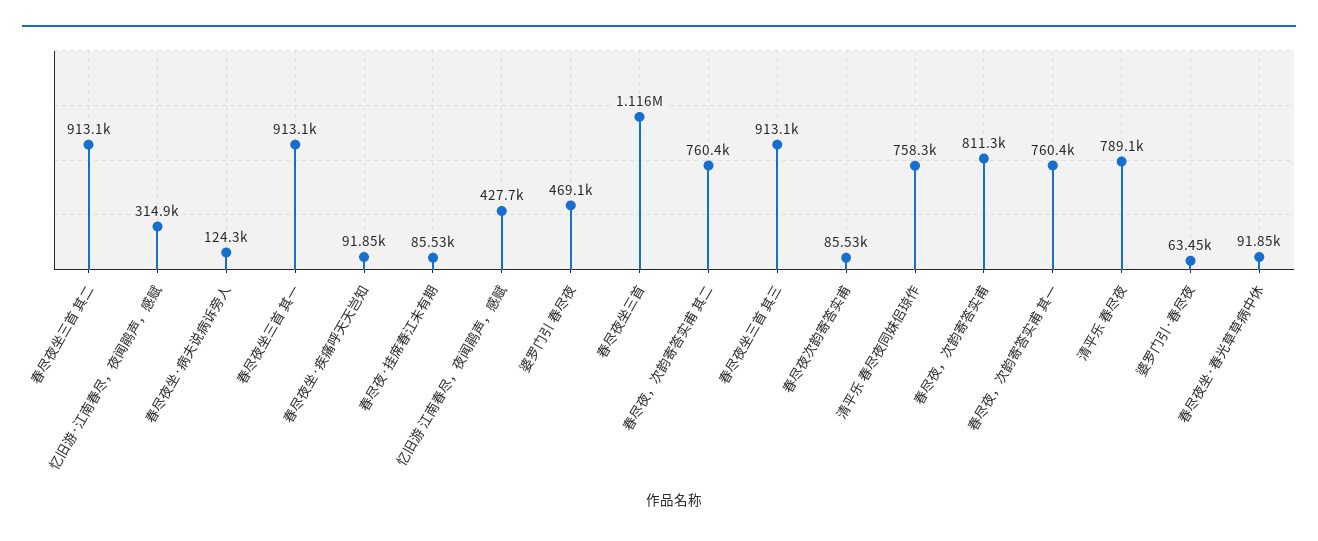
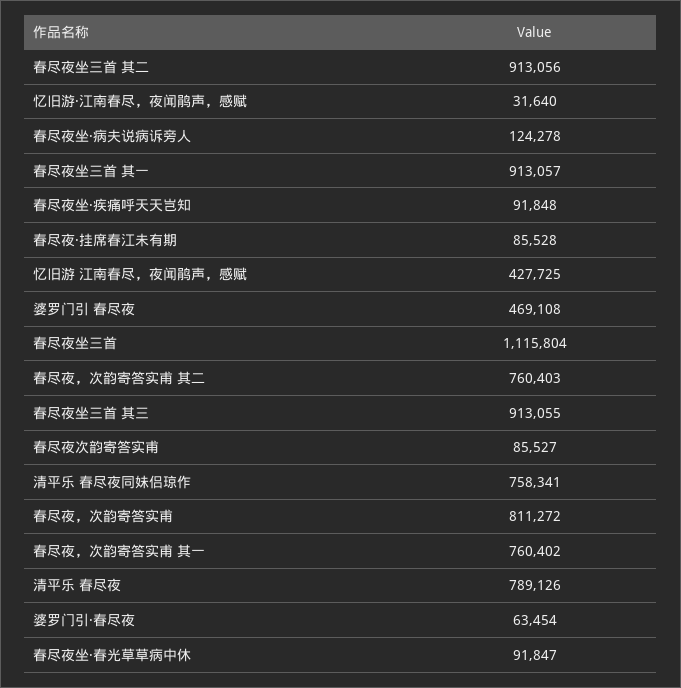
忆旧游·江南春尽，夜闻鹃声，感赋: 314900 -> 31640

